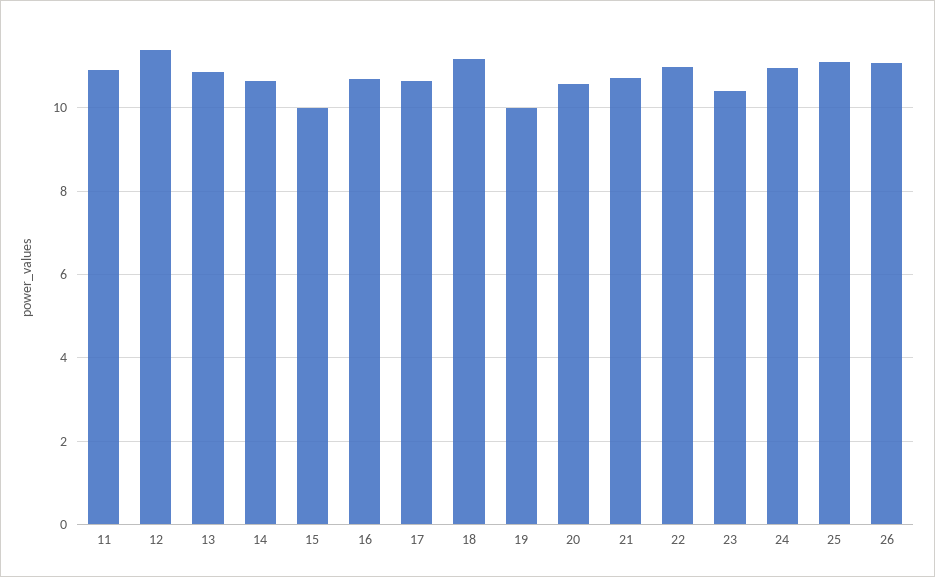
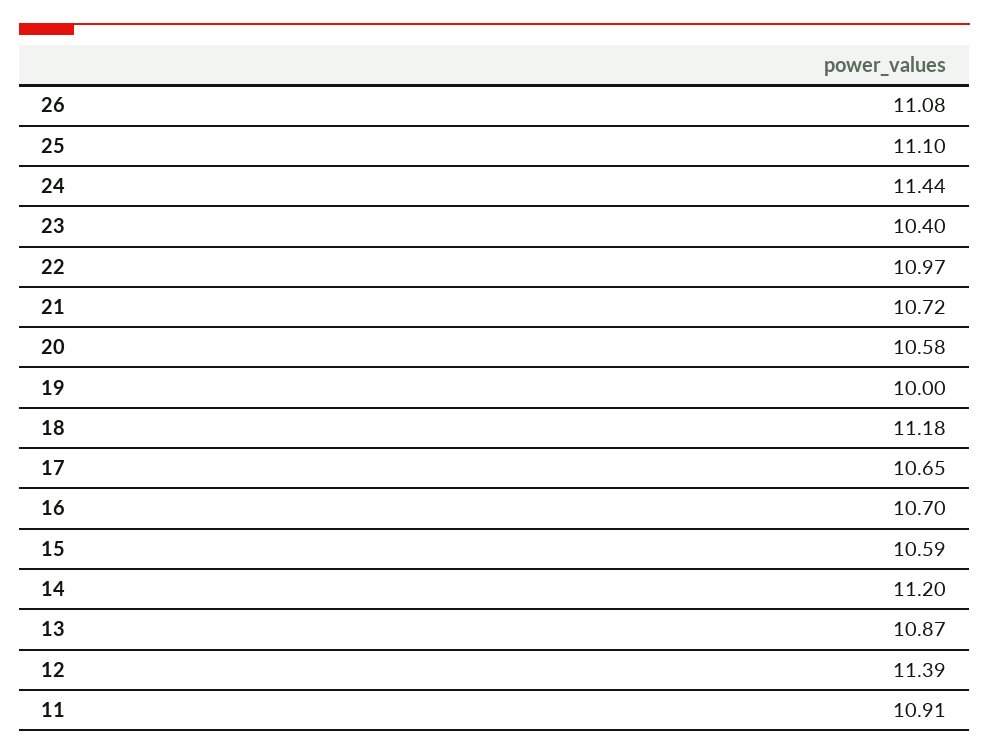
14: 10.6 -> 11.2
15: 10 -> 10.59
24: 11 -> 11.44

